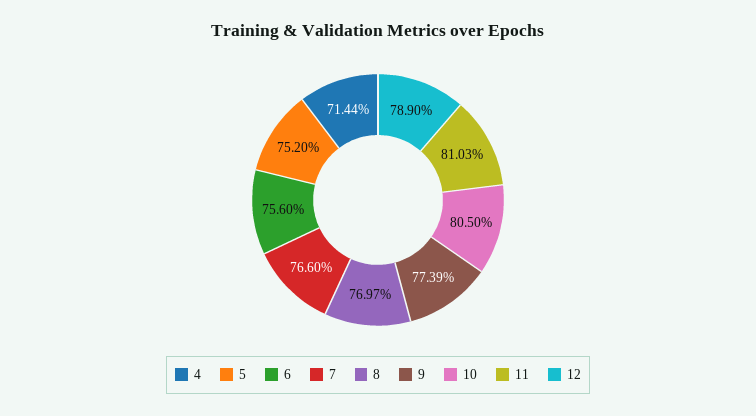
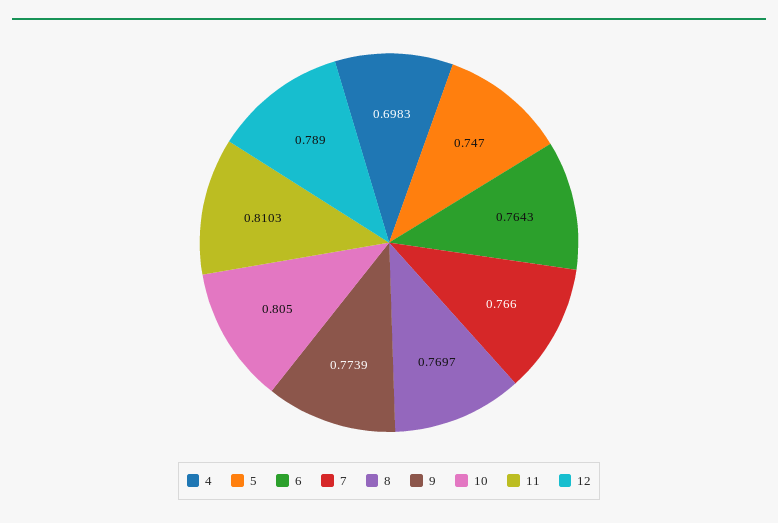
4: 0.7144 -> 0.6983
5: 0.752 -> 0.747
6: 0.756 -> 0.7643

